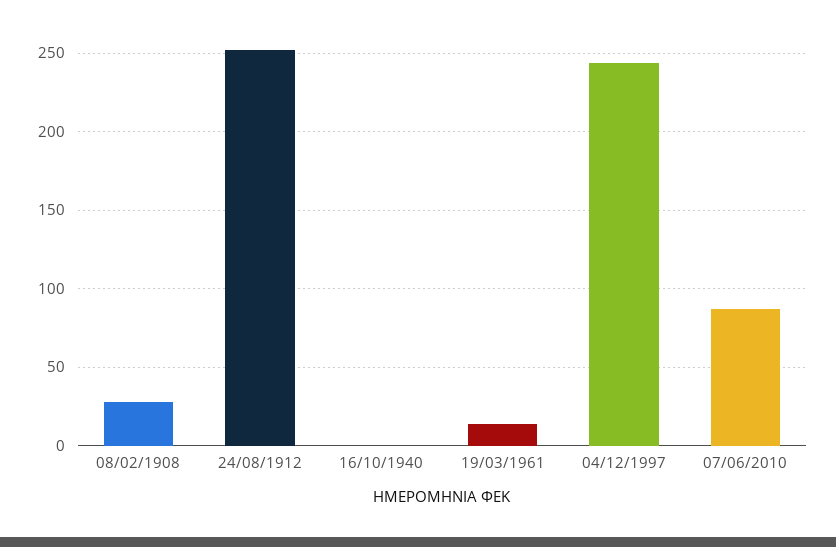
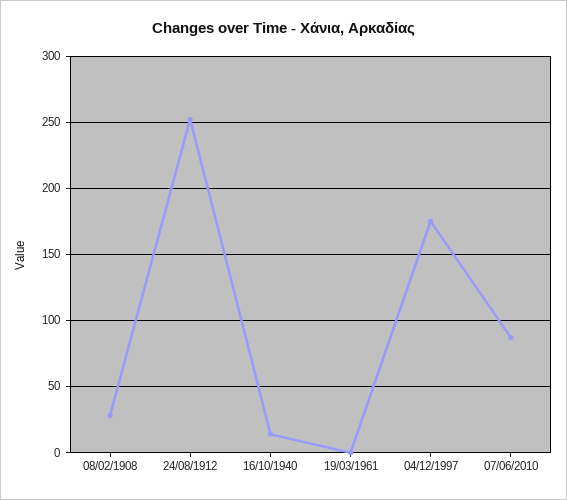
16/10/1940: 0 -> 15
19/03/1961: 15 -> 0
04/12/1997: 245 -> 175

